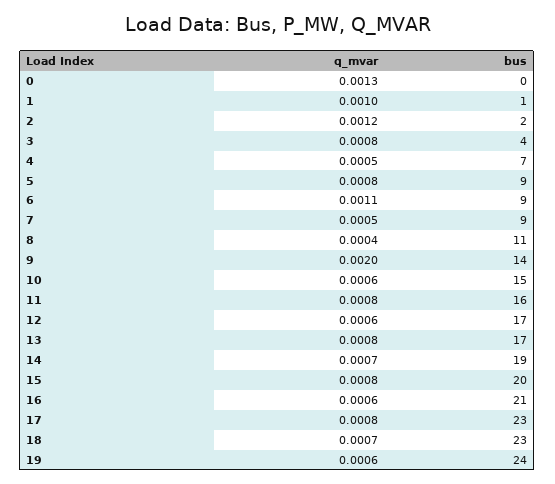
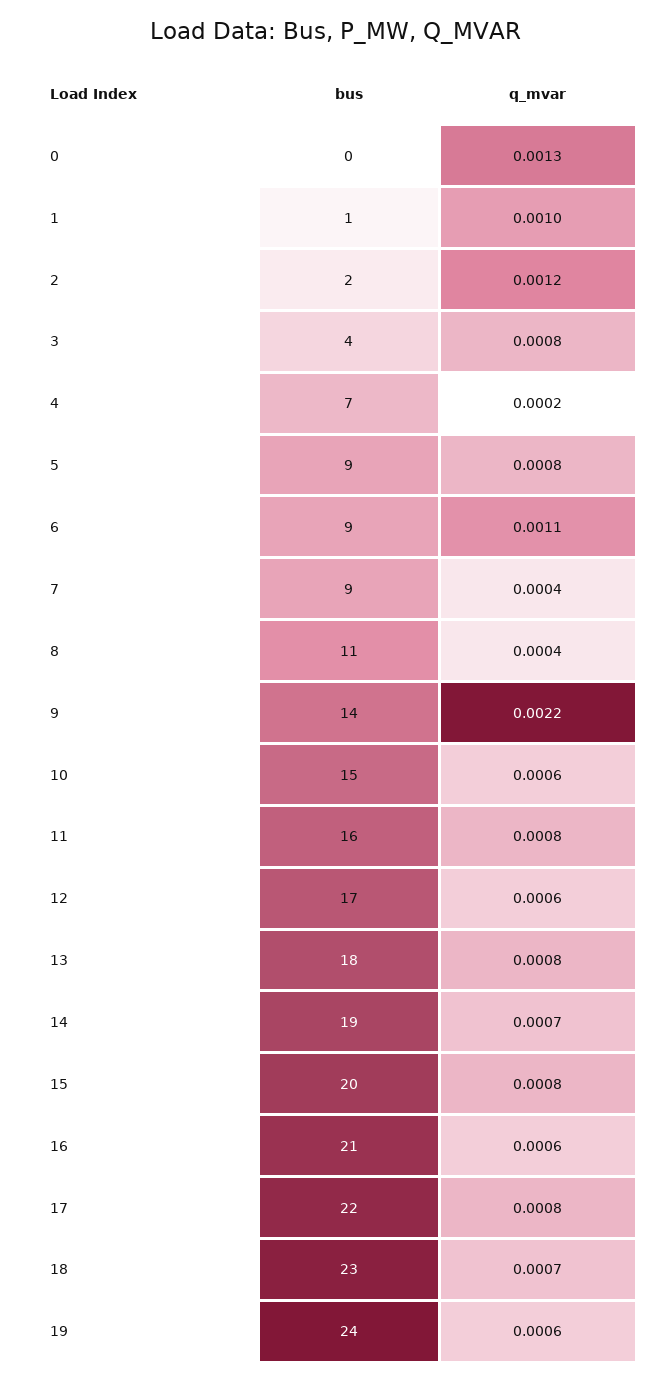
q_mvar, 4: 0.0005 -> 0.0002
q_mvar, 7: 0.0005 -> 0.0004
q_mvar, 9: 0.002 -> 0.0022
bus, 13: 17 -> 18
bus, 17: 23 -> 22

